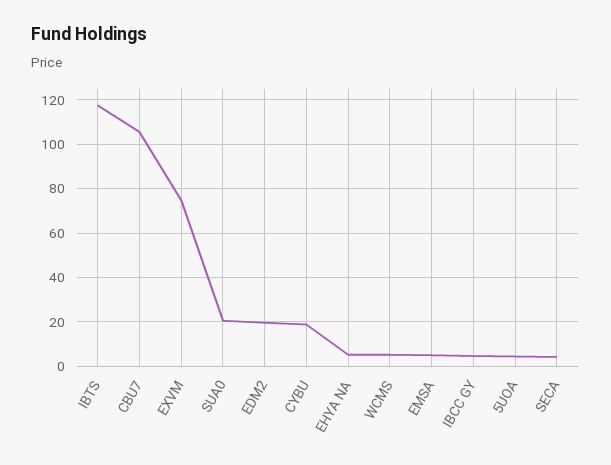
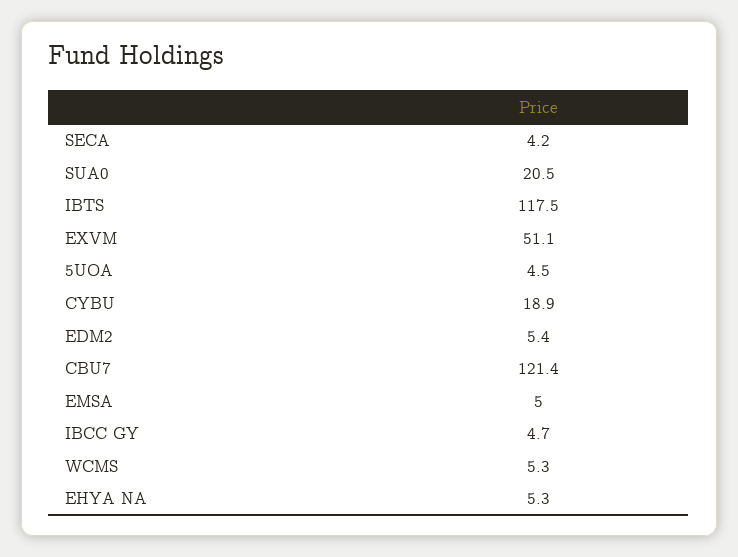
CBU7: 105 -> 121.4
EXVM: 75 -> 51.1
EDM2: 20 -> 5.4

